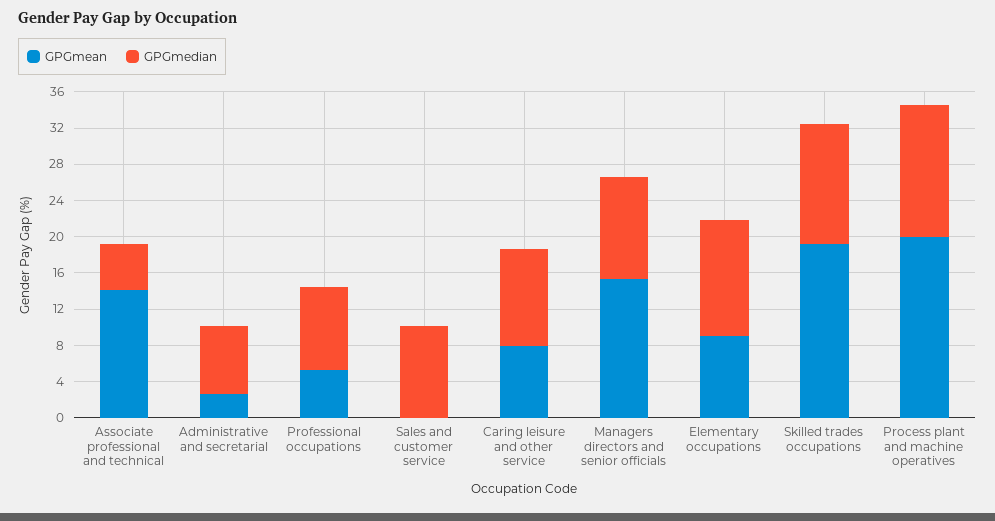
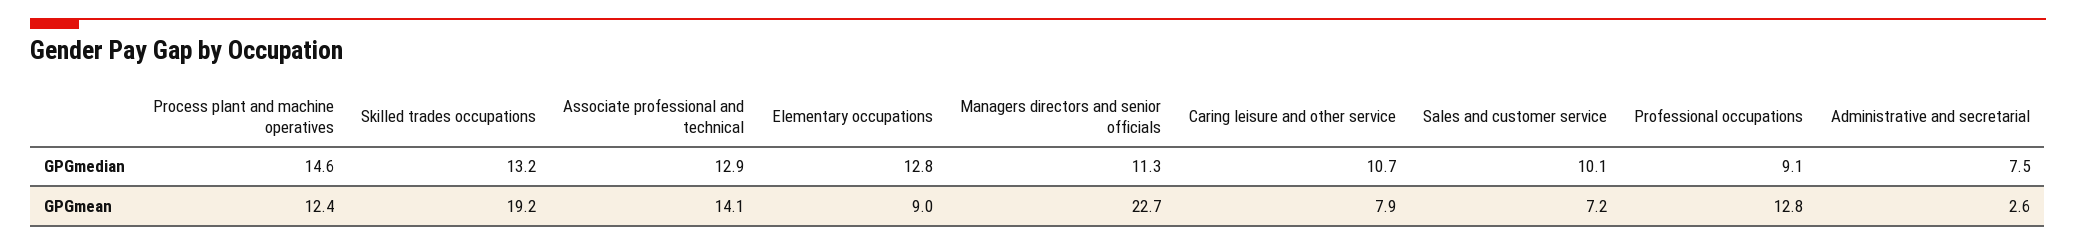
GPGmedian, Associate professional and technical: 5 -> 12.9
GPGmean, Professional occupations: 5 -> 12.8
GPGmean, Sales and customer service: 0 -> 7.2
GPGmean, Managers directors and senior officials: 15 -> 22.7
GPGmean, Process plant and machine operatives: 20 -> 12.4

